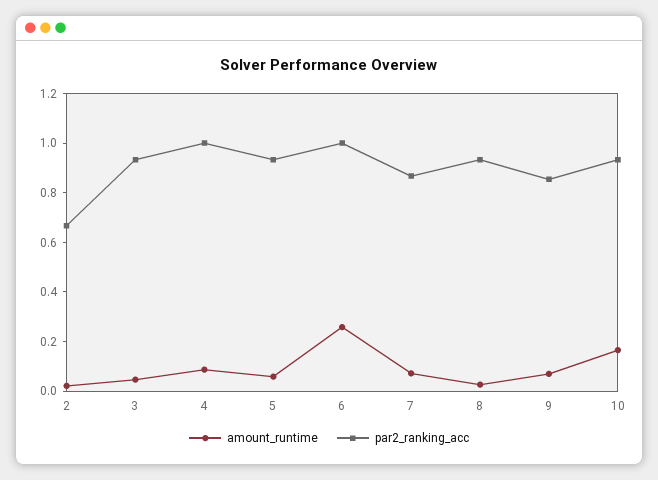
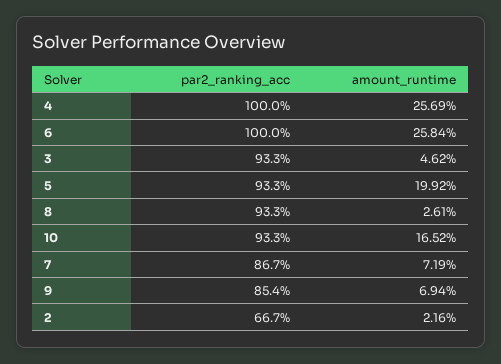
amount_runtime, 4: 0.1 -> 0.2569
amount_runtime, 5: 0.05 -> 0.1992

